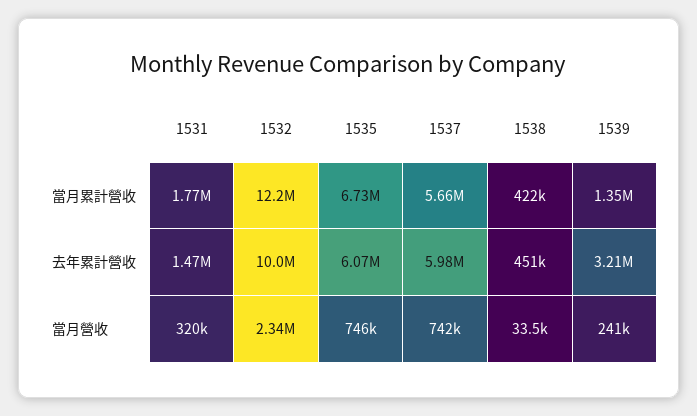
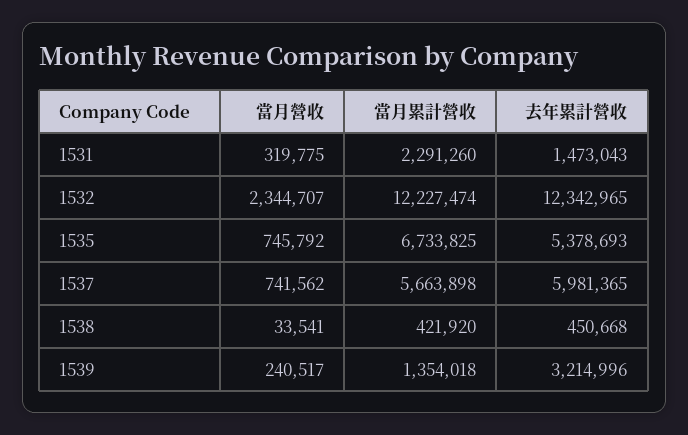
1531, 當月累計營收: 1770000 -> 2291260
1532, 去年累計營收: 10000000 -> 12342965
1535, 去年累計營收: 6070000 -> 5378693

